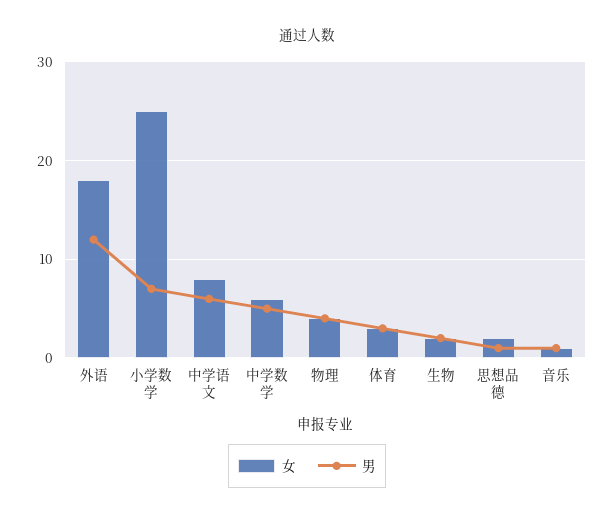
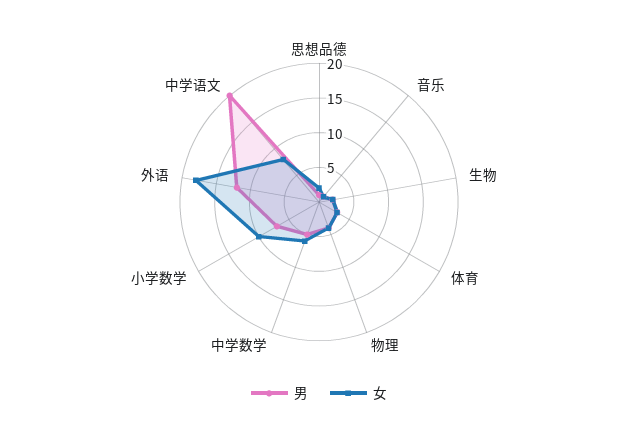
女, 小学数学: 25 -> 10
男, 中学语文: 6 -> 20

